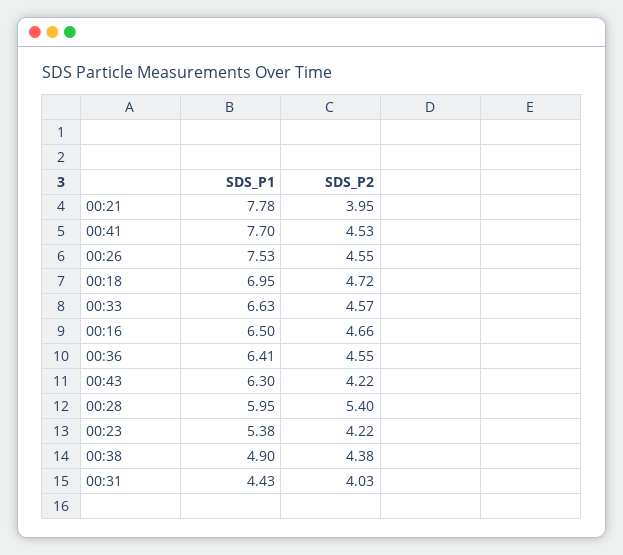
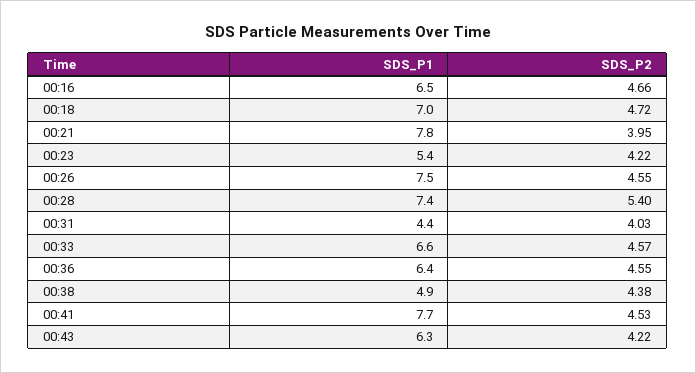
SDS_P1, 00:28: 5.95 -> 7.4

